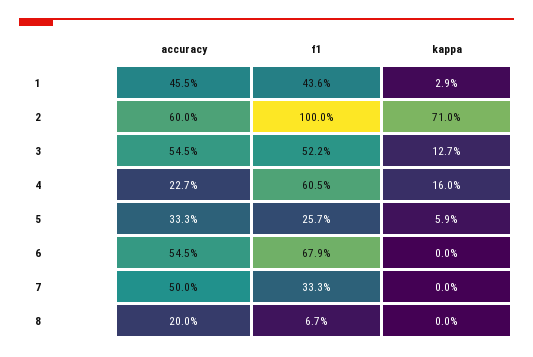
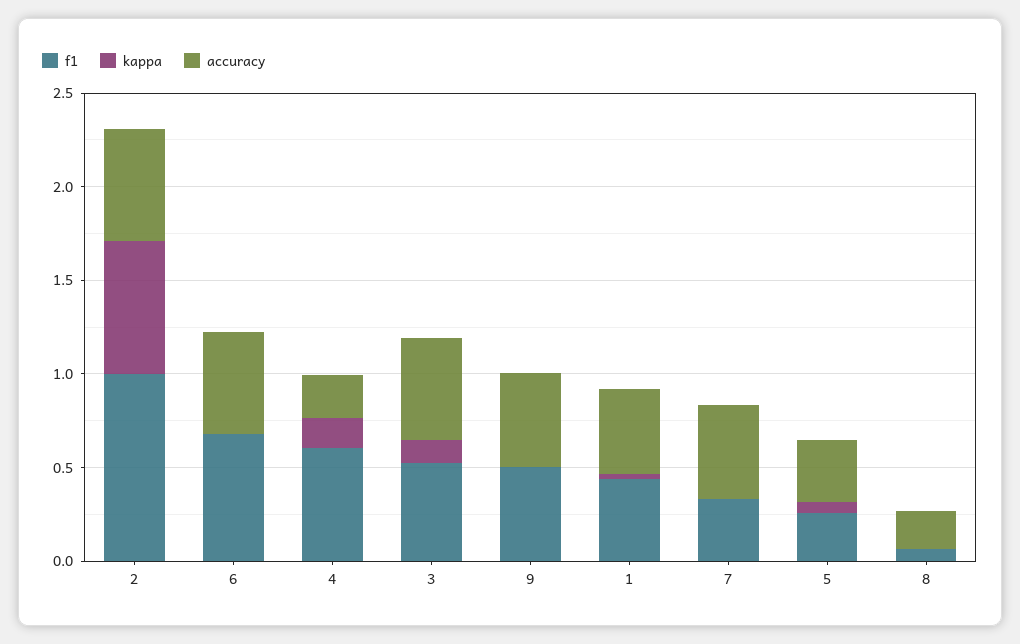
f1, 9: none -> 0.5
kappa, 9: none -> 0
accuracy, 9: none -> 0.5

